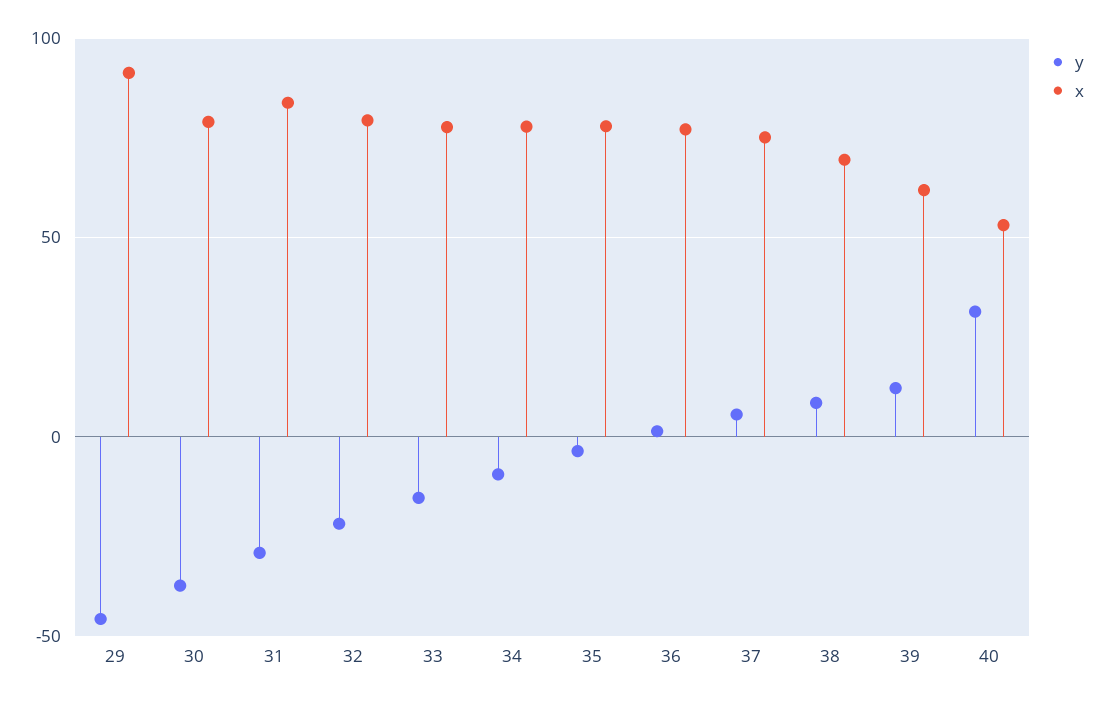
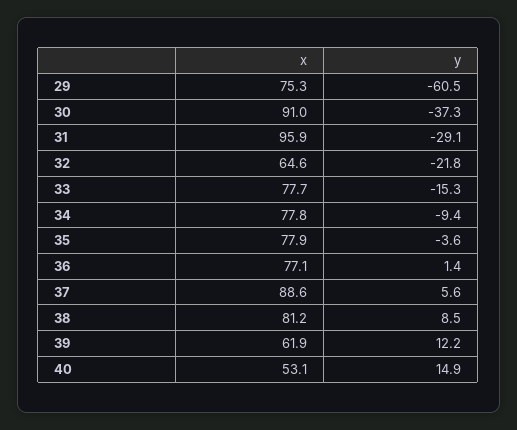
y, 29: -45 -> -60.5
x, 29: 90 -> 75.3
x, 30: 80 -> 91
x, 31: 85 -> 95.9
x, 32: 80 -> 64.6
x, 37: 75 -> 88.6
x, 38: 70 -> 81.2
y, 40: 30 -> 14.9

